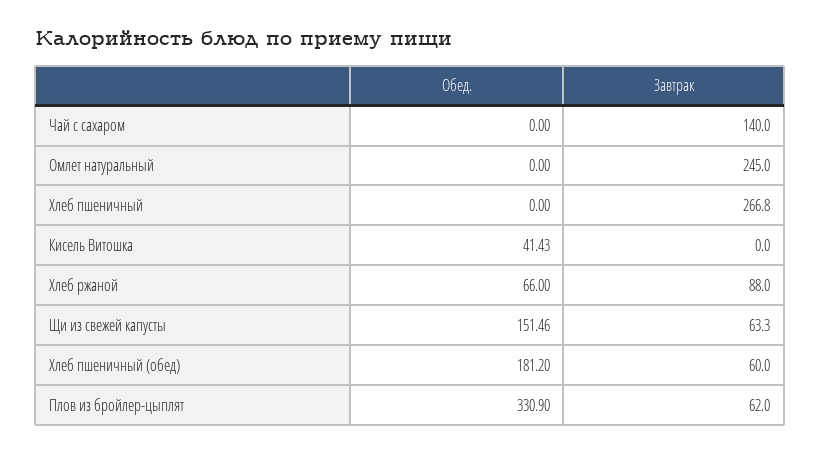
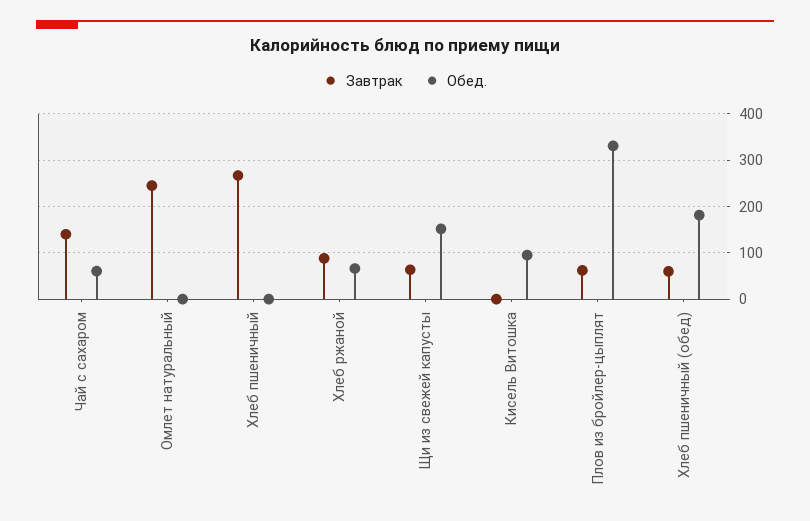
Обед., Чай с сахаром: 0 -> 60
Обед., Кисель Витошка: 41.43 -> 100

